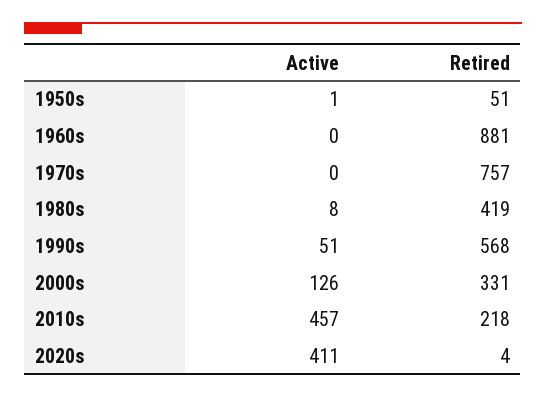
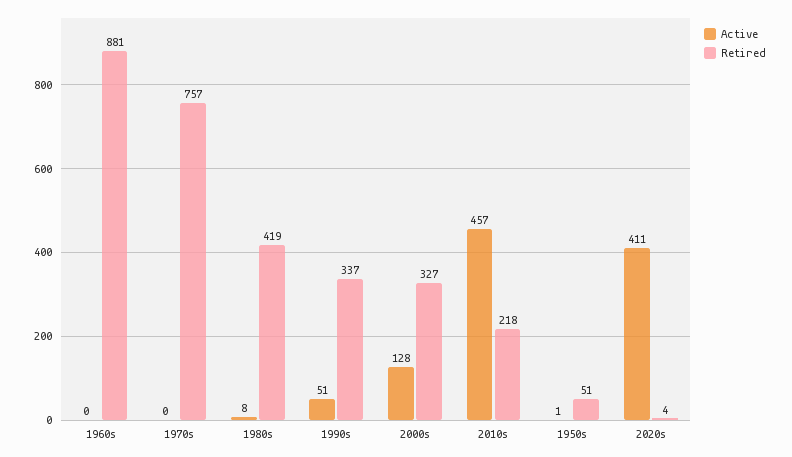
Retired, 1990s: 568 -> 337
Active, 2000s: 126 -> 128
Retired, 2000s: 331 -> 327

